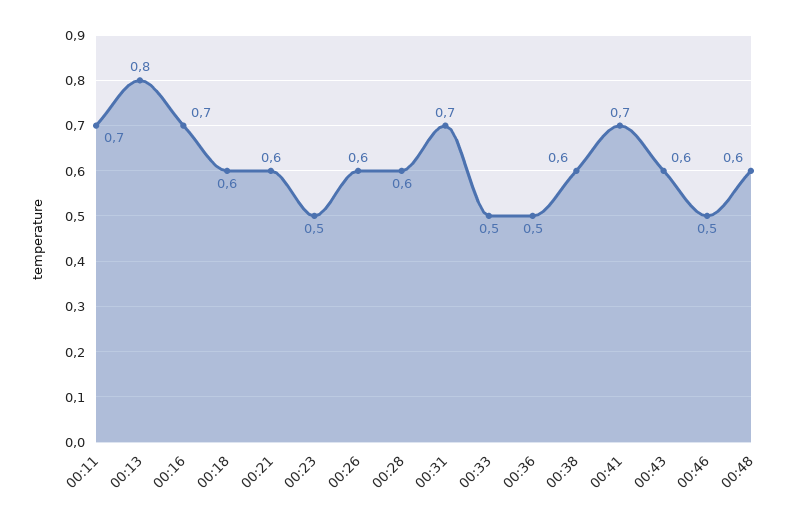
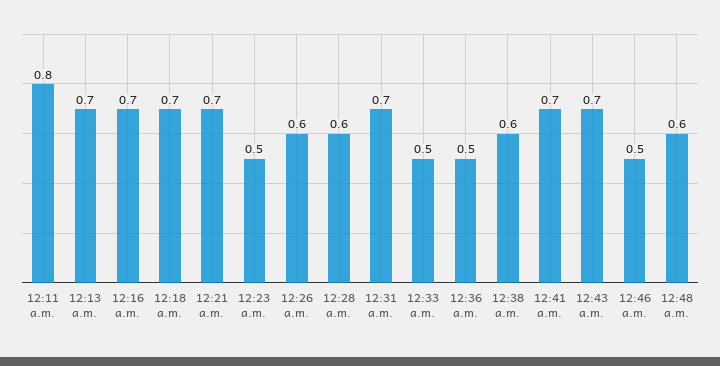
00:11: 0.7 -> 0.8
00:13: 0.8 -> 0.7
00:18: 0.6 -> 0.7
00:21: 0.6 -> 0.7
00:43: 0.6 -> 0.7

